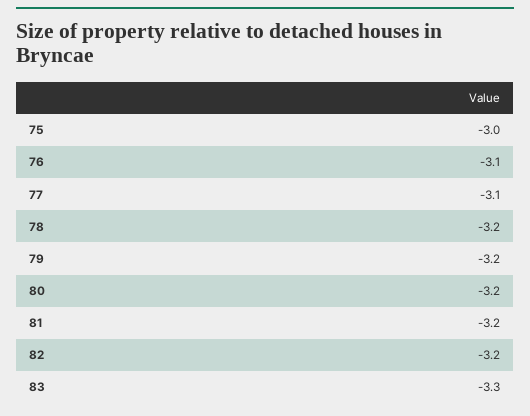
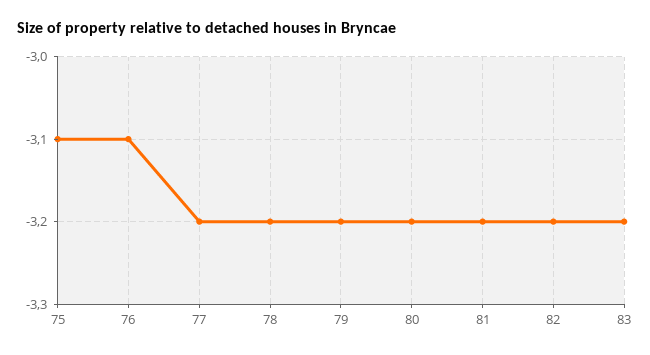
75: -3 -> -3.1
77: -3.1 -> -3.2
83: -3.3 -> -3.2

